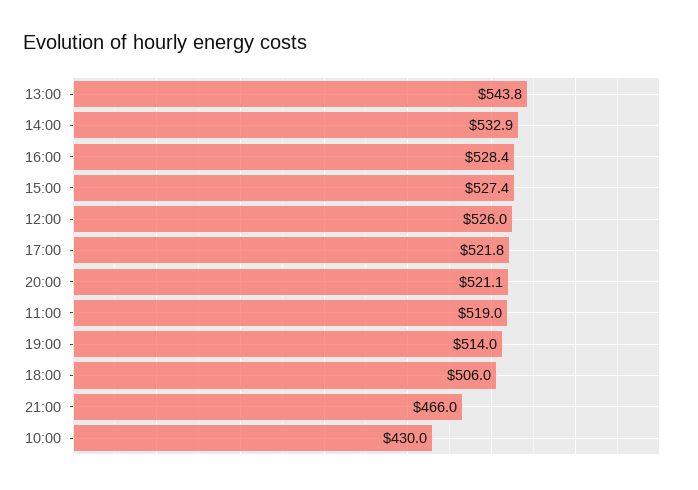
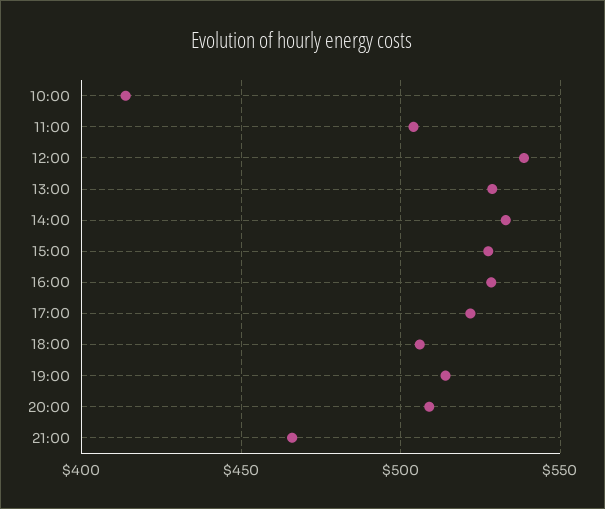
13:00: 543.8 -> 530
12:00: 526 -> 540
20:00: 521.1 -> 510
11:00: 519 -> 505
10:00: 430 -> 415

